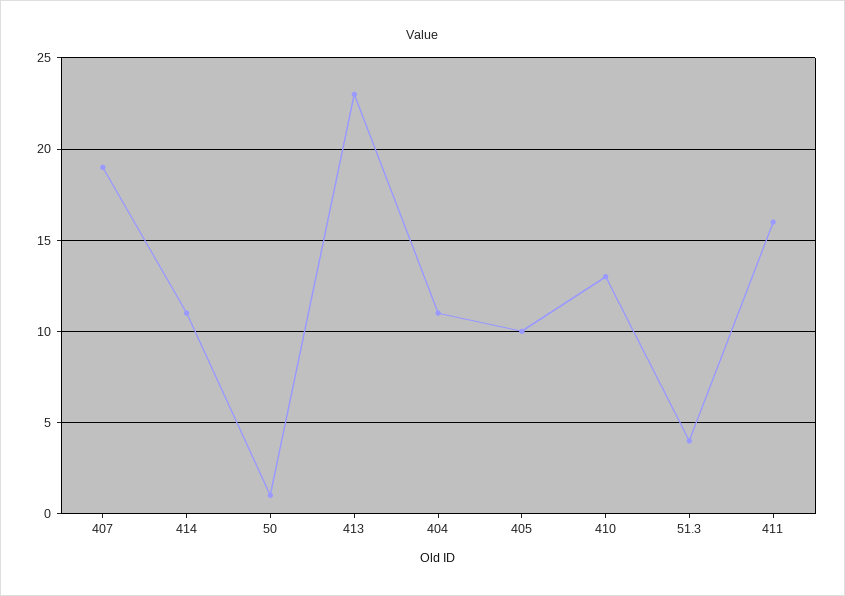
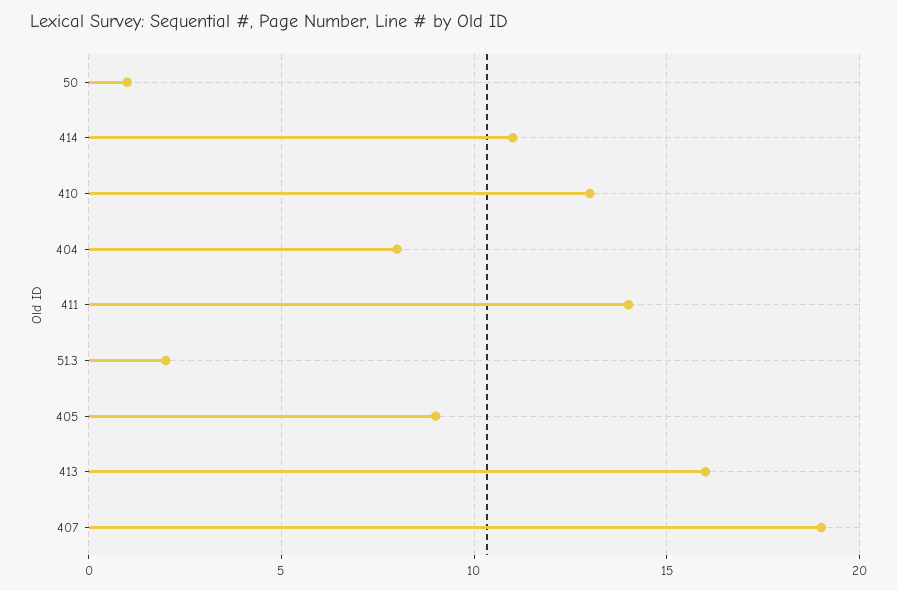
413: 23 -> 16
404: 11 -> 8
405: 10 -> 9
51.3: 4 -> 2
411: 16 -> 14

